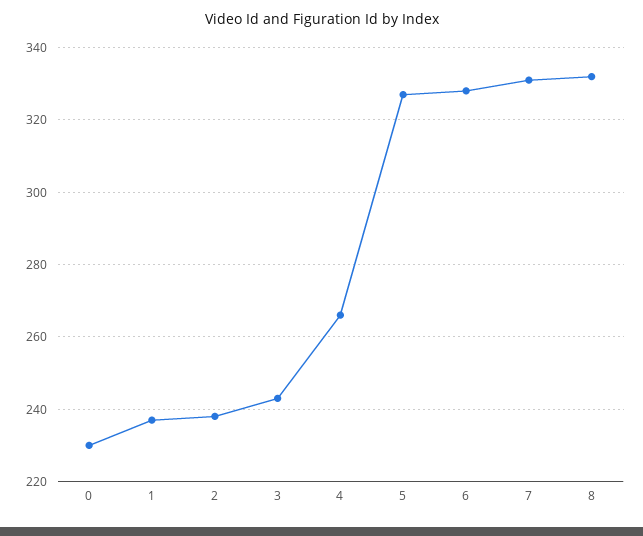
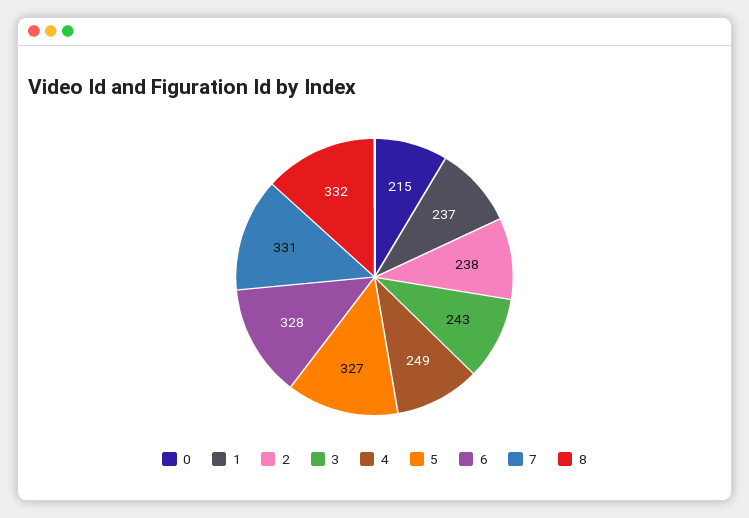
0: 230 -> 215
4: 265 -> 249

